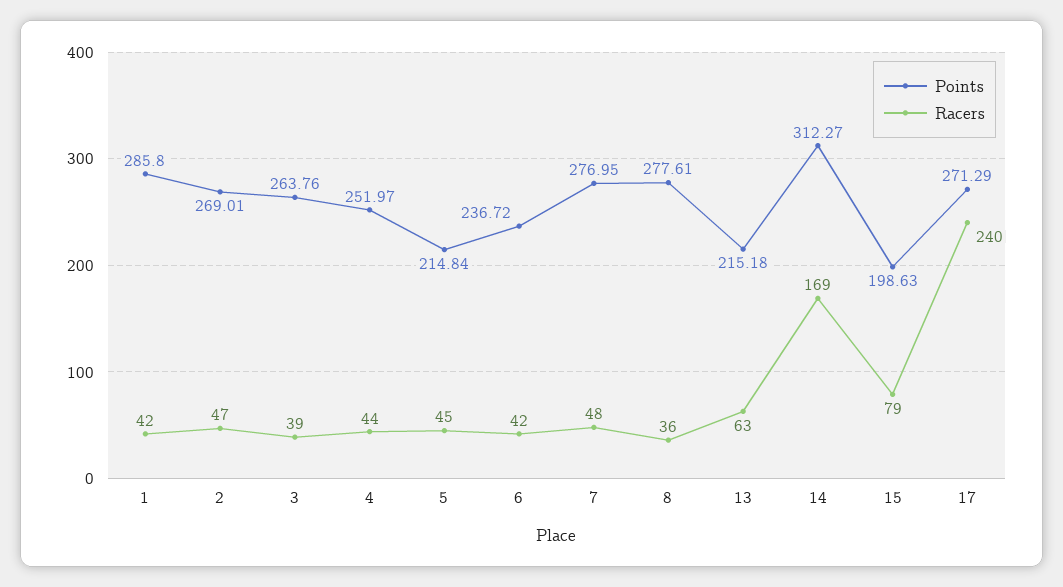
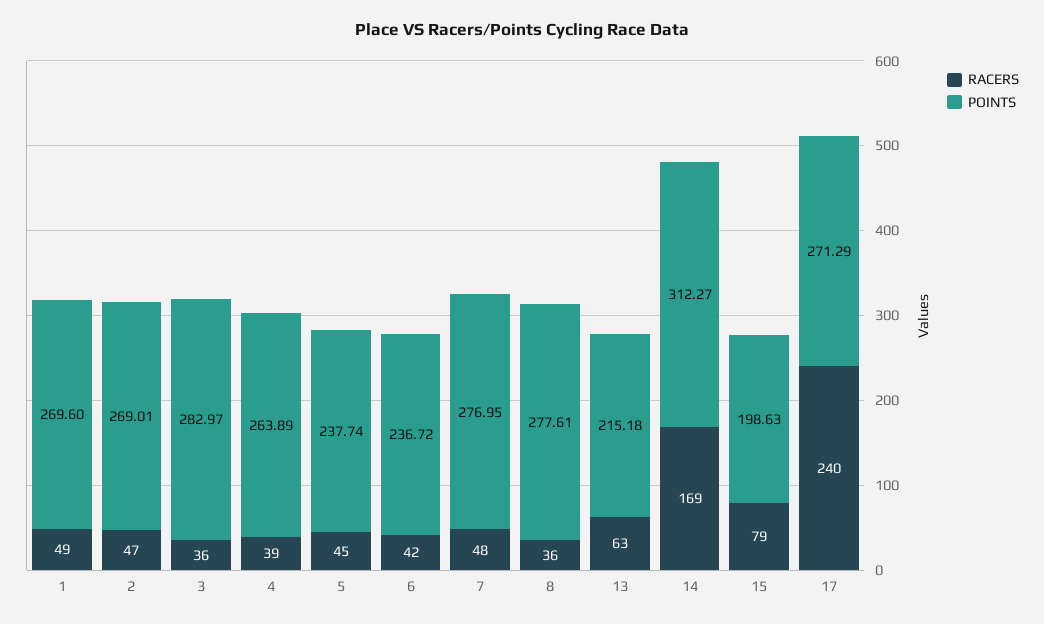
Points, 1: 285.8 -> 269.6
Racers, 1: 42 -> 49
Points, 3: 263.76 -> 282.97
Racers, 3: 39 -> 36
Points, 4: 251.97 -> 263.89
Racers, 4: 44 -> 39
Points, 5: 214.84 -> 237.74

